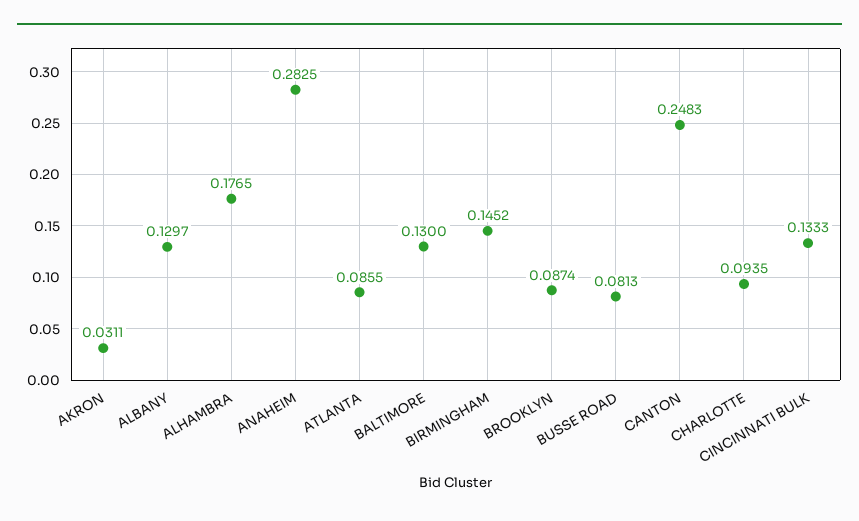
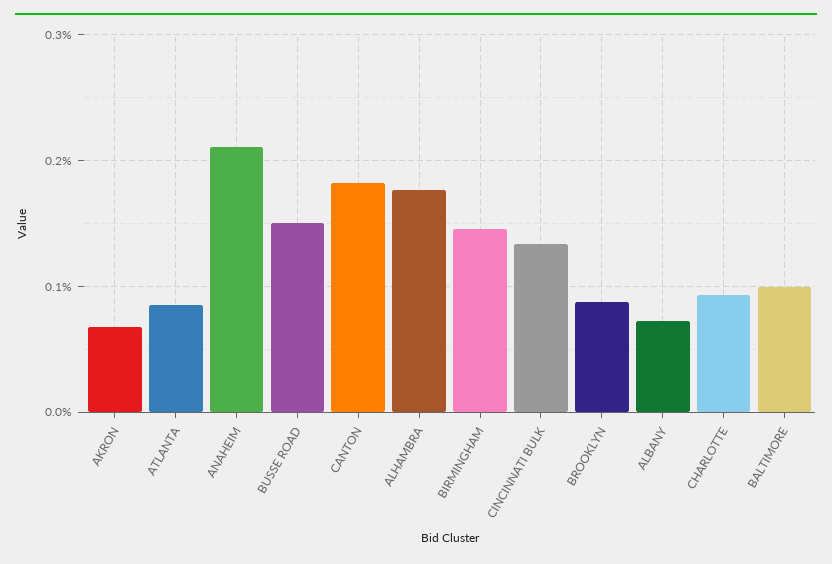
AKRON: 0.0311 -> 0.07
ALBANY: 0.1297 -> 0.07
ANAHEIM: 0.2825 -> 0.21
BALTIMORE: 0.13 -> 0.1
BUSSE ROAD: 0.0813 -> 0.15
CANTON: 0.2483 -> 0.18

